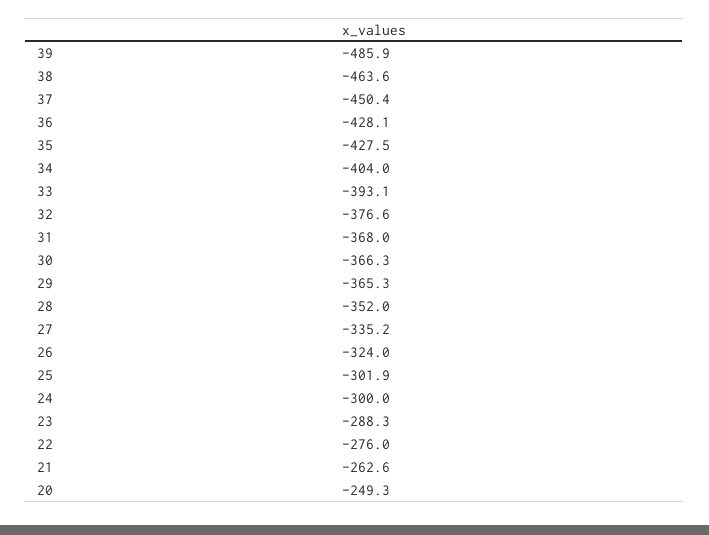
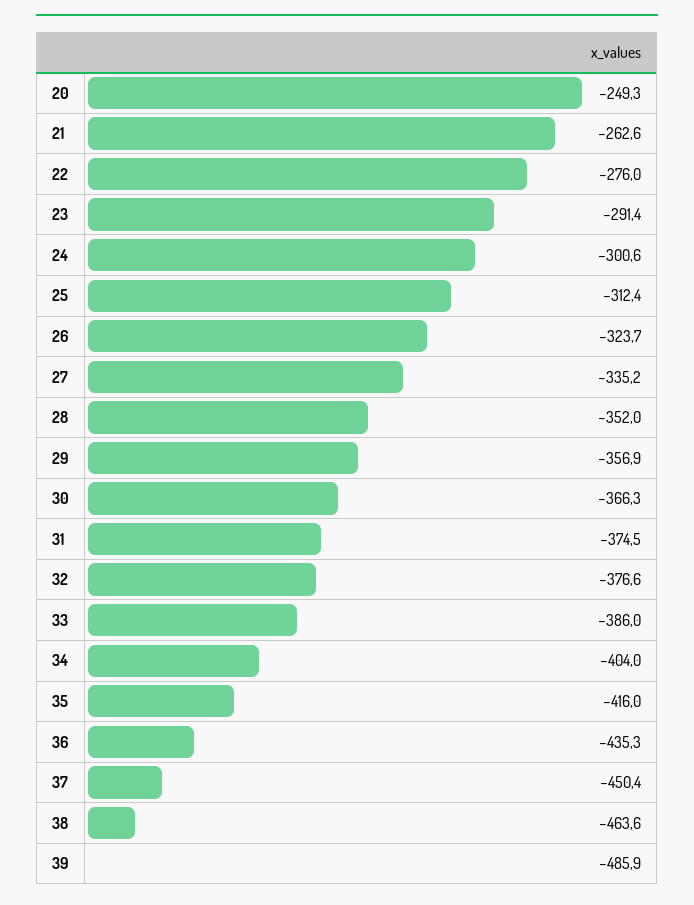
36: -428.1 -> -435.3
35: -427.5 -> -416
33: -393.1 -> -386
31: -368 -> -374.5
29: -365.3 -> -356.9
26: -324 -> -323.7
25: -301.9 -> -312.4
24: -300 -> -300.6
23: -288.3 -> -291.4

